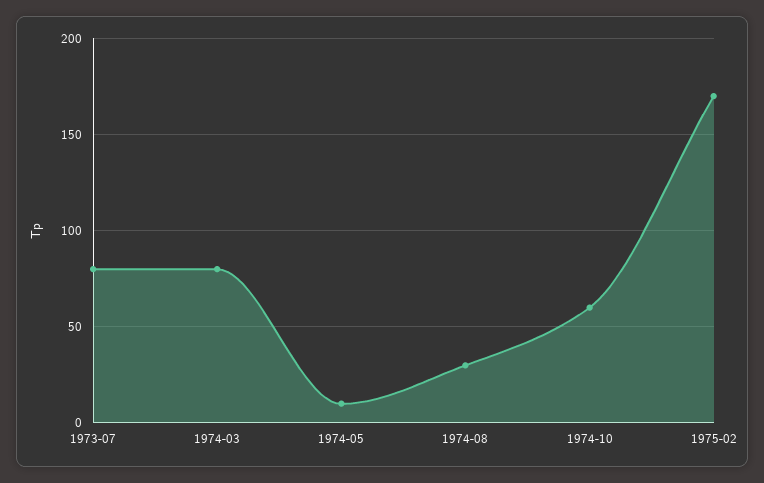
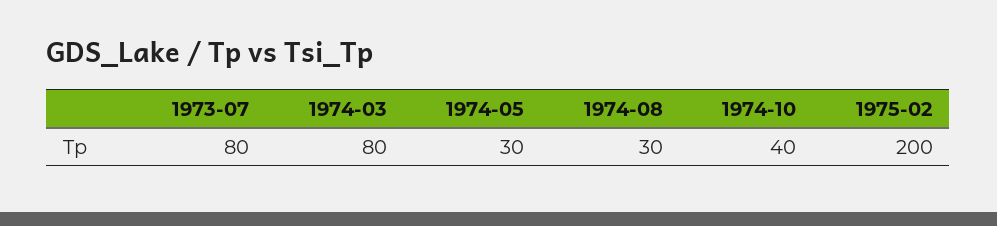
1974-05: 10 -> 30
1974-10: 60 -> 40
1975-02: 170 -> 200

